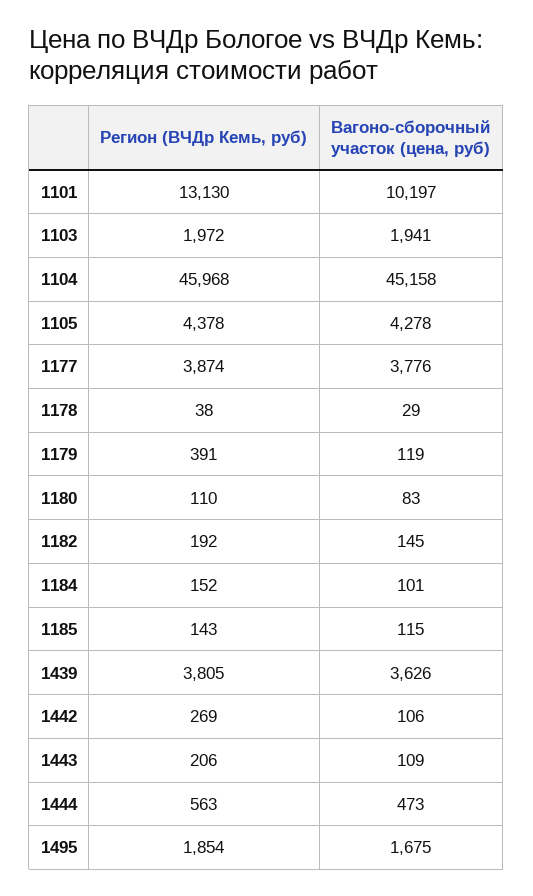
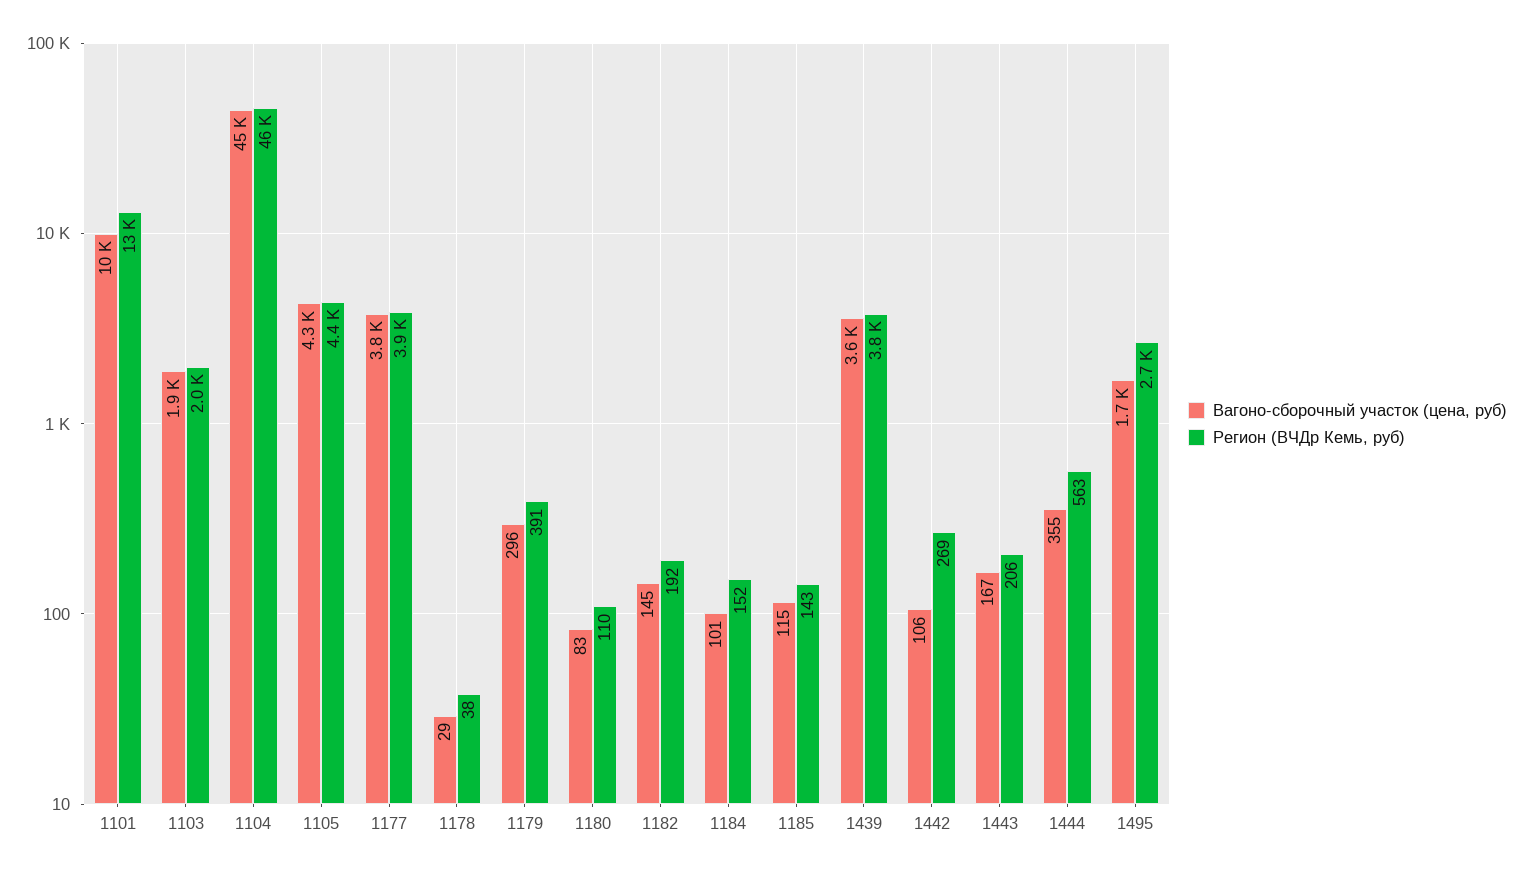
Вагоно-сборочный участок (цена, руб), 1179: 119 -> 296
Вагоно-сборочный участок (цена, руб), 1443: 109 -> 167
Вагоно-сборочный участок (цена, руб), 1444: 473 -> 355
Регион (ВЧДр Кемь, руб), 1495: 1854 -> 2700

